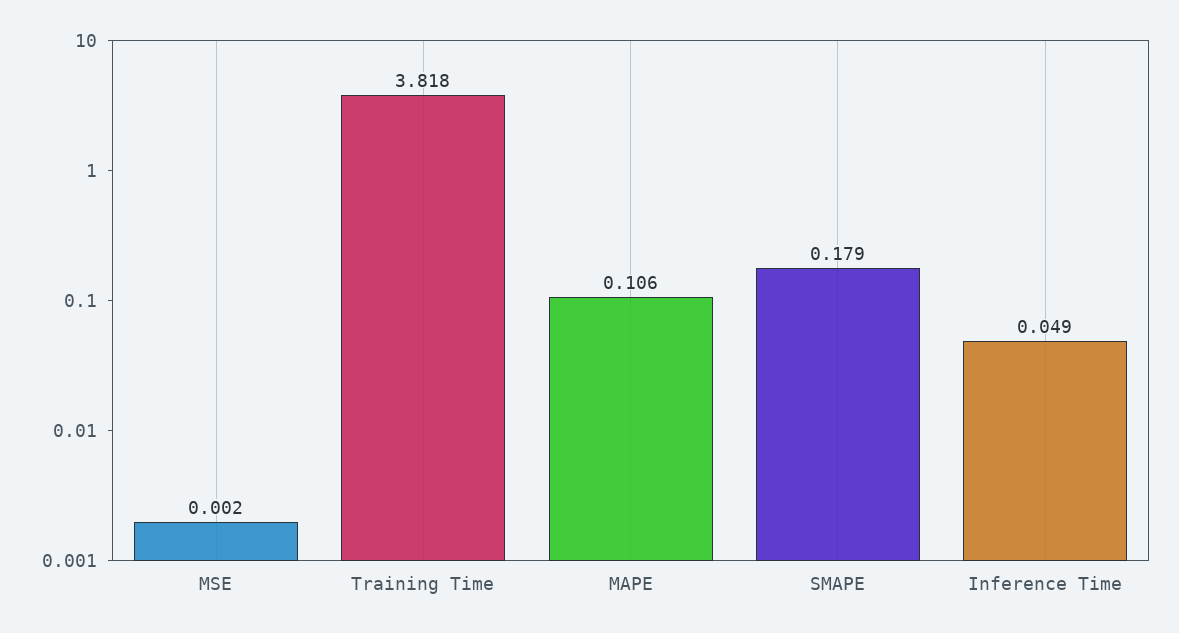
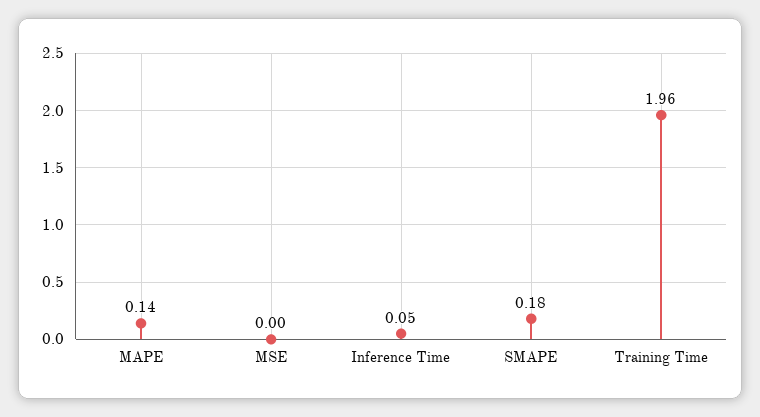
Training Time: 3.818 -> 1.96
MAPE: 0.106 -> 0.14

